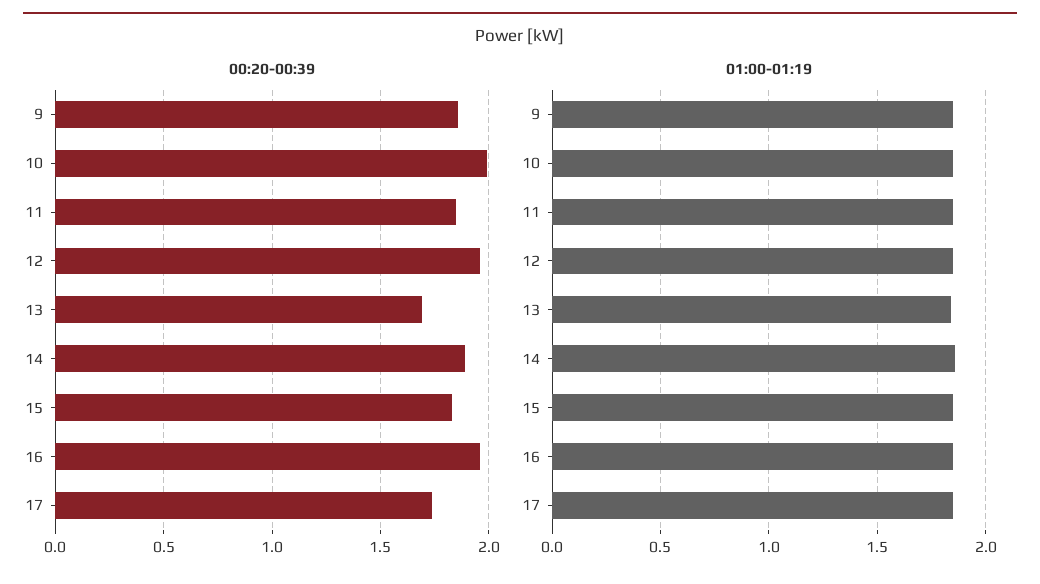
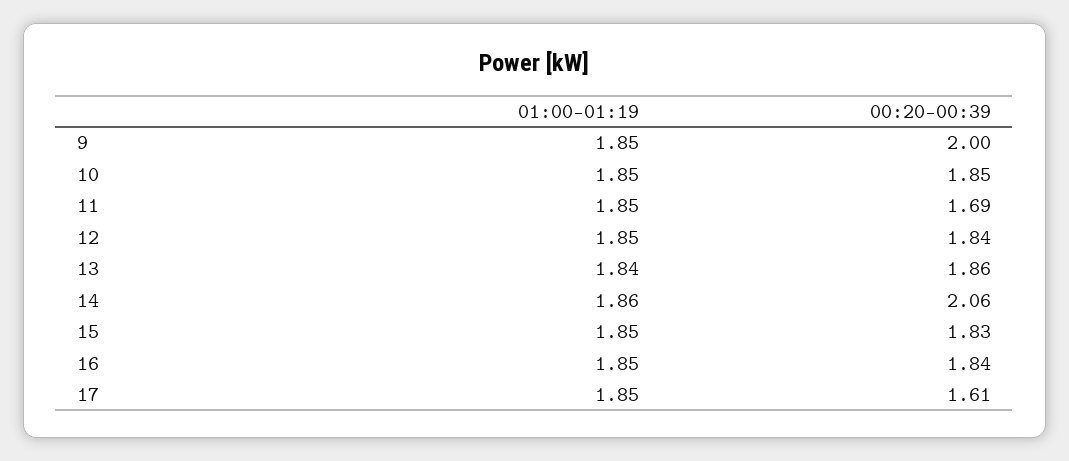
00:20-00:39, 9: 1.85 -> 2
00:20-00:39, 10: 2 -> 1.85
00:20-00:39, 11: 1.85 -> 1.69
00:20-00:39, 12: 1.95 -> 1.84
00:20-00:39, 13: 1.7 -> 1.86
00:20-00:39, 14: 1.9 -> 2.06
00:20-00:39, 16: 1.95 -> 1.84
00:20-00:39, 17: 1.75 -> 1.61

